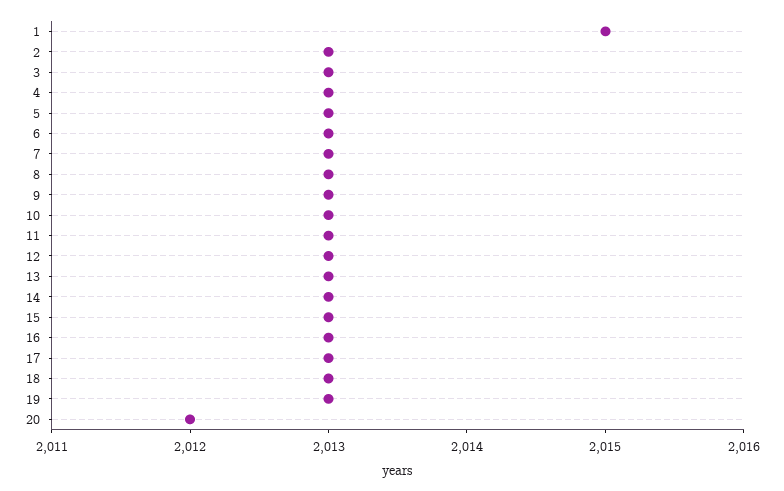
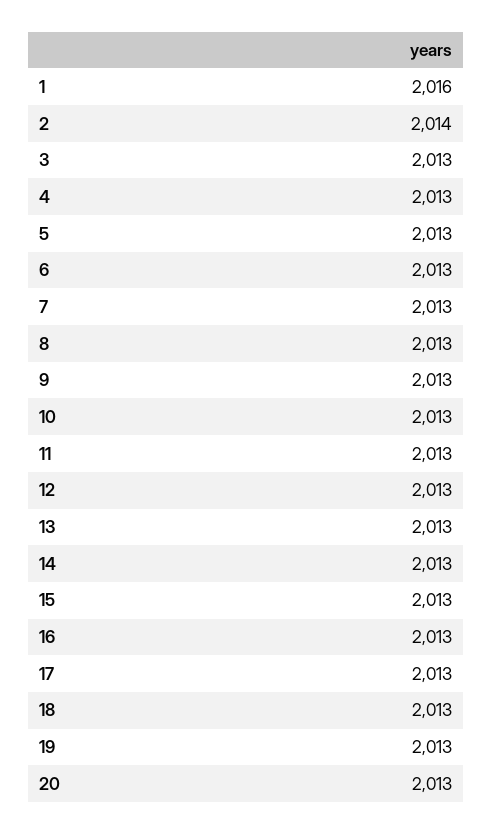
1: 2015 -> 2016
2: 2013 -> 2014
20: 2012 -> 2013

